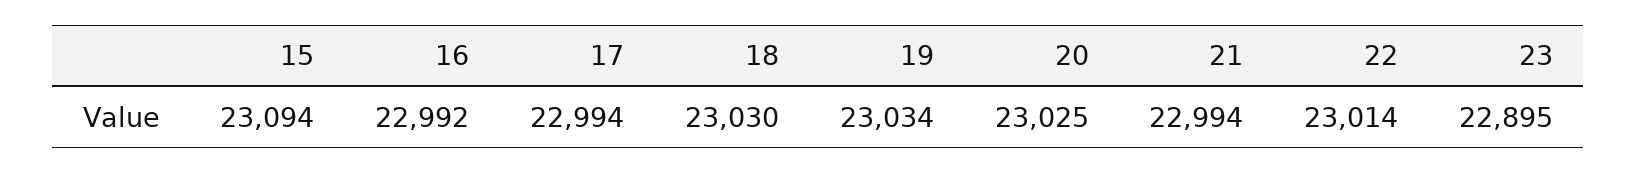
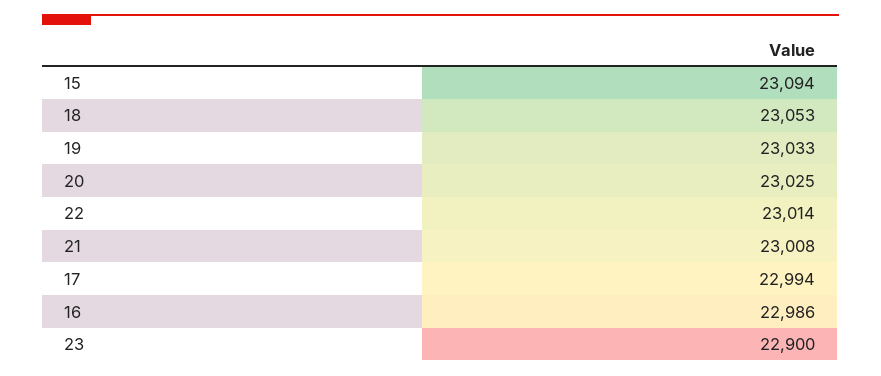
16: 22992 -> 22986
18: 23030 -> 23053
19: 23034 -> 23033
21: 22994 -> 23008
23: 22895 -> 22900

